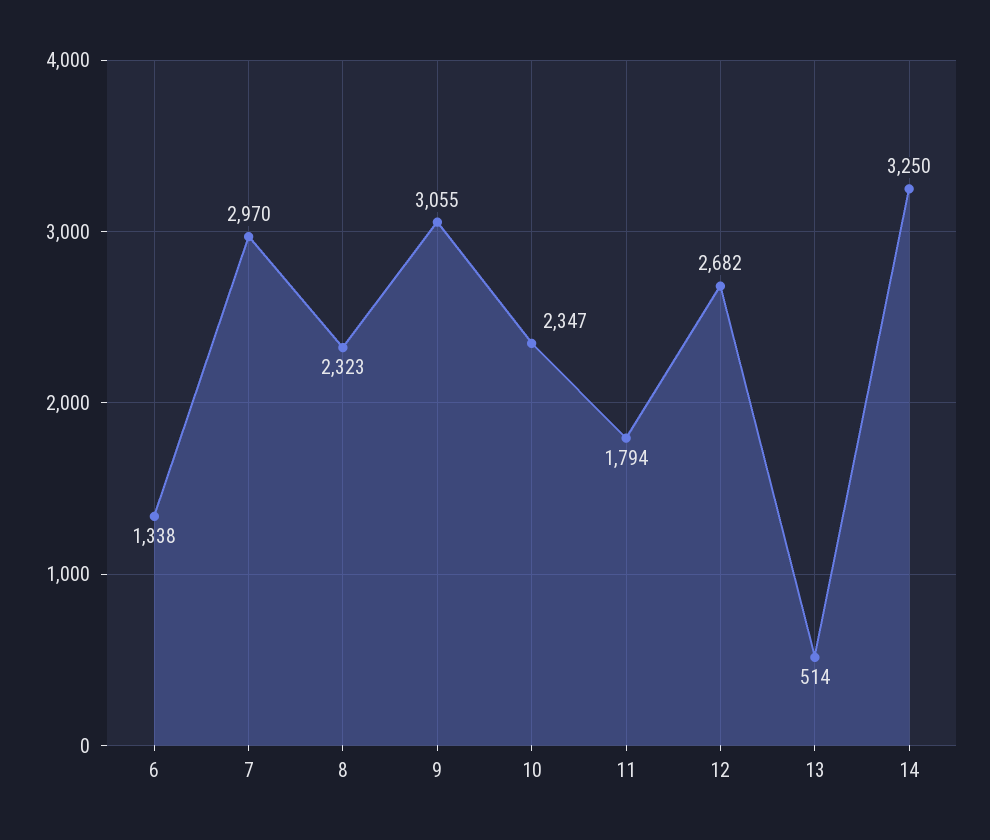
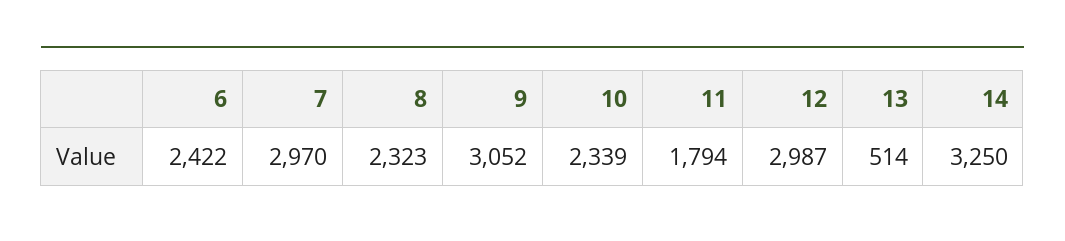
6: 1338 -> 2422
9: 3055 -> 3052
10: 2347 -> 2339
12: 2682 -> 2987

